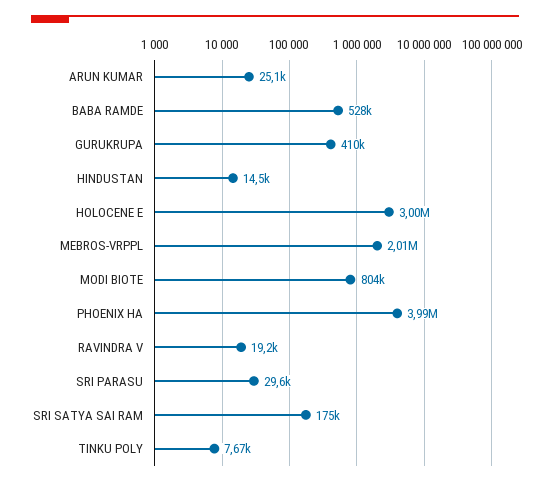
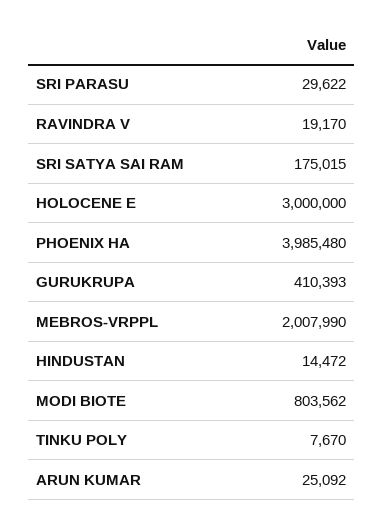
BABA RAMDE: 528000 -> none

